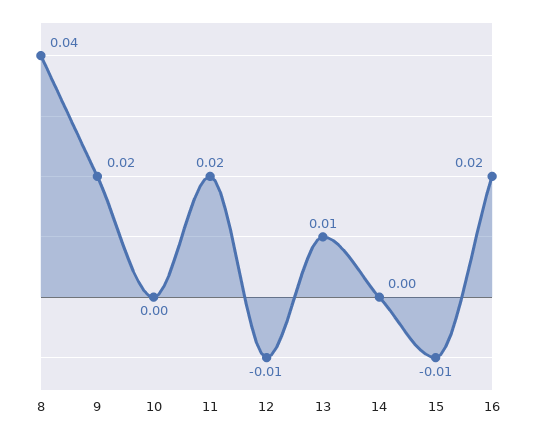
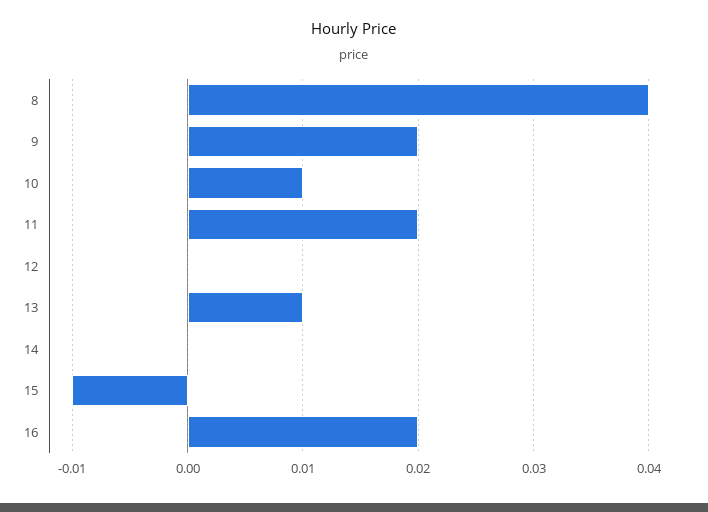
10: 0 -> 0.01
12: -0.01 -> 0

